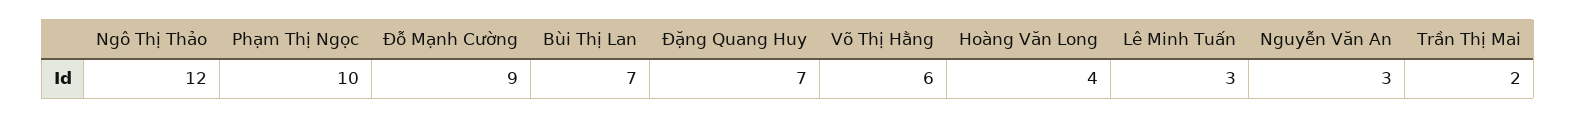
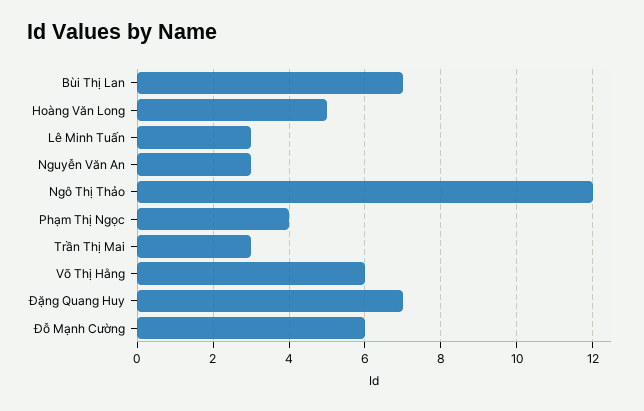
Phạm Thị Ngọc: 10 -> 4
Đỗ Mạnh Cường: 9 -> 6
Hoàng Văn Long: 4 -> 5
Trần Thị Mai: 2 -> 3

